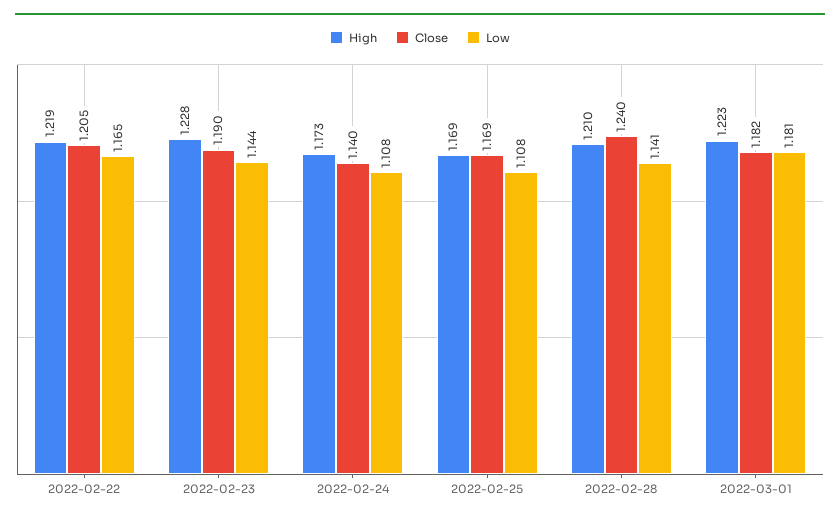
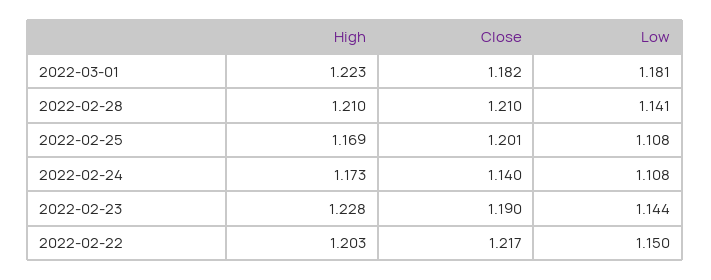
High, 2022-02-22: 1.219 -> 1.203
Close, 2022-02-22: 1.205 -> 1.217
Low, 2022-02-22: 1.165 -> 1.15
Close, 2022-02-25: 1.169 -> 1.201
Close, 2022-02-28: 1.24 -> 1.21

